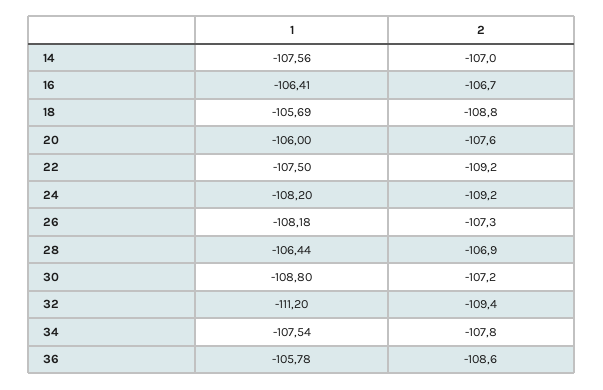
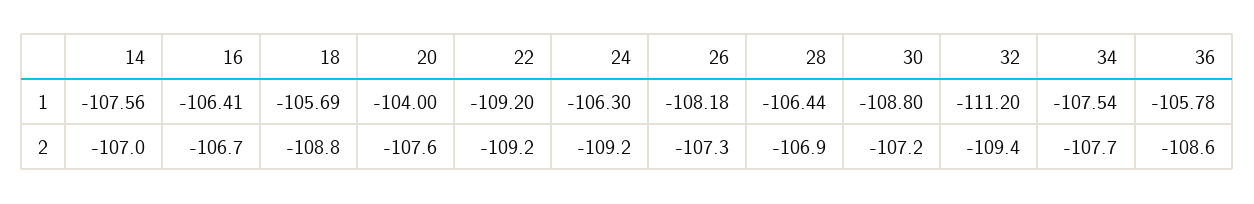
1, 20: -106 -> -104
1, 22: -107.5 -> -109.2
1, 24: -108.2 -> -106.3
2, 34: -107.8 -> -107.7

